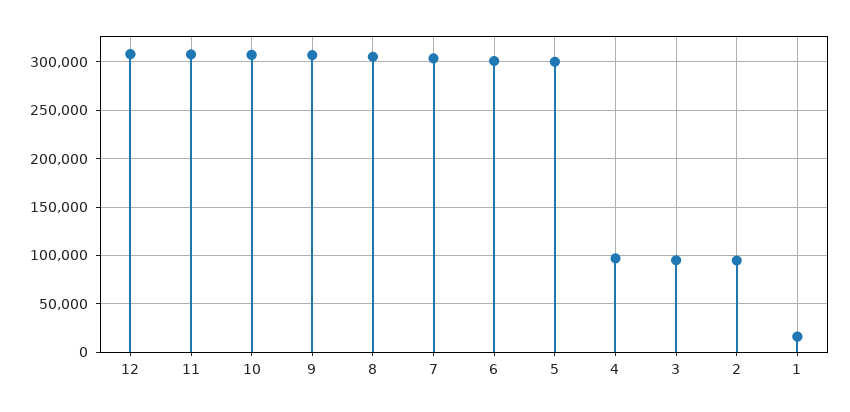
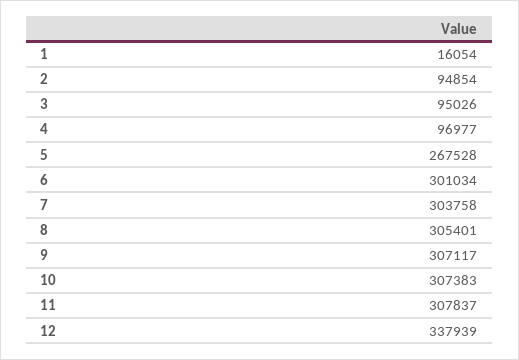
12: 310000 -> 337939
5: 300000 -> 267528

